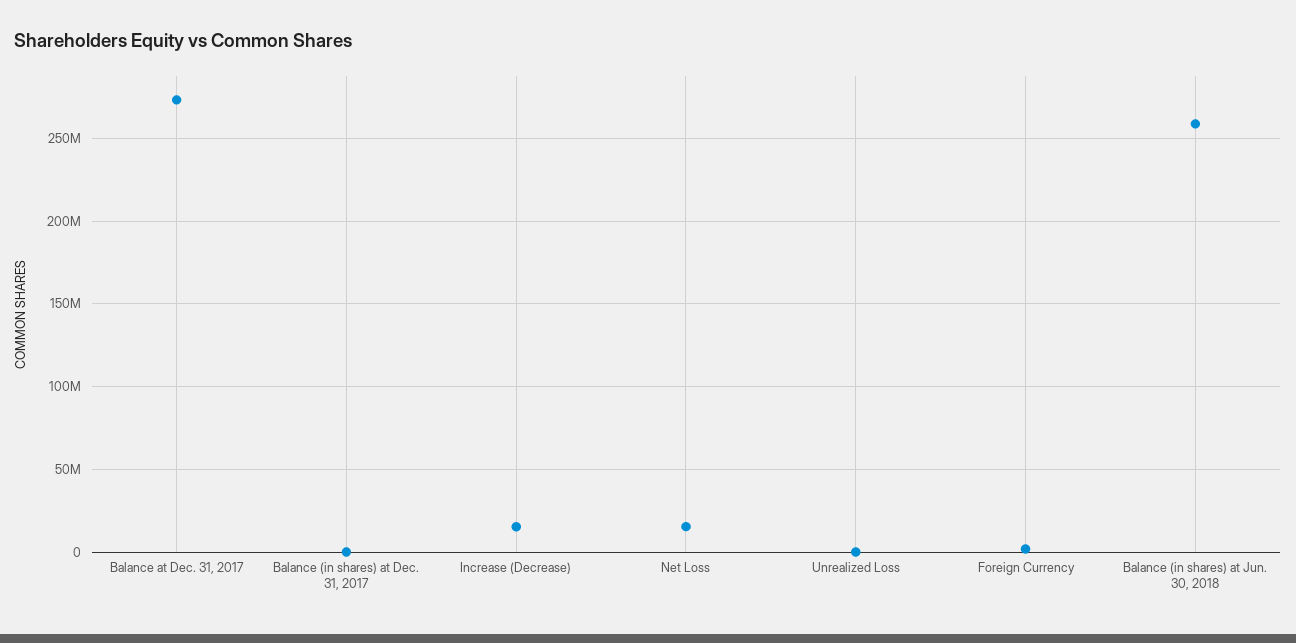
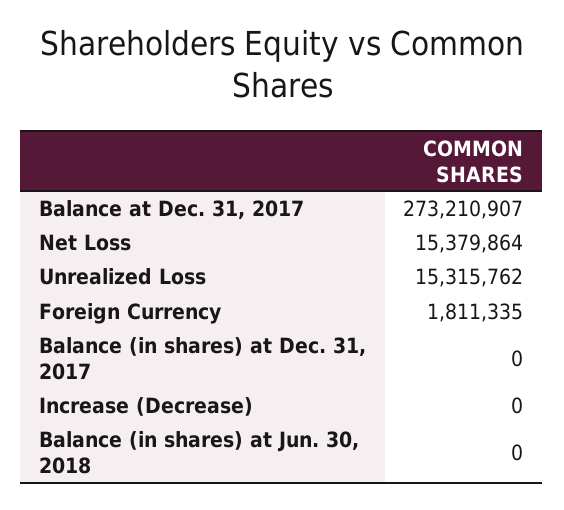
Increase (Decrease): 15000000 -> 0
Unrealized Loss: 0 -> 15315762
Balance (in shares) at Jun. 30, 2018: 260000000 -> 0

